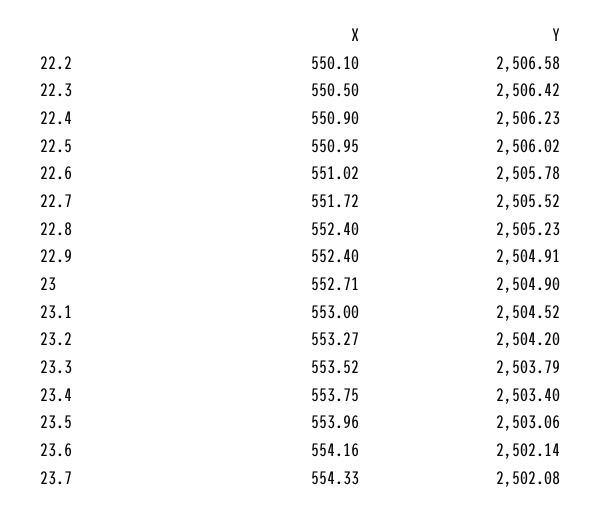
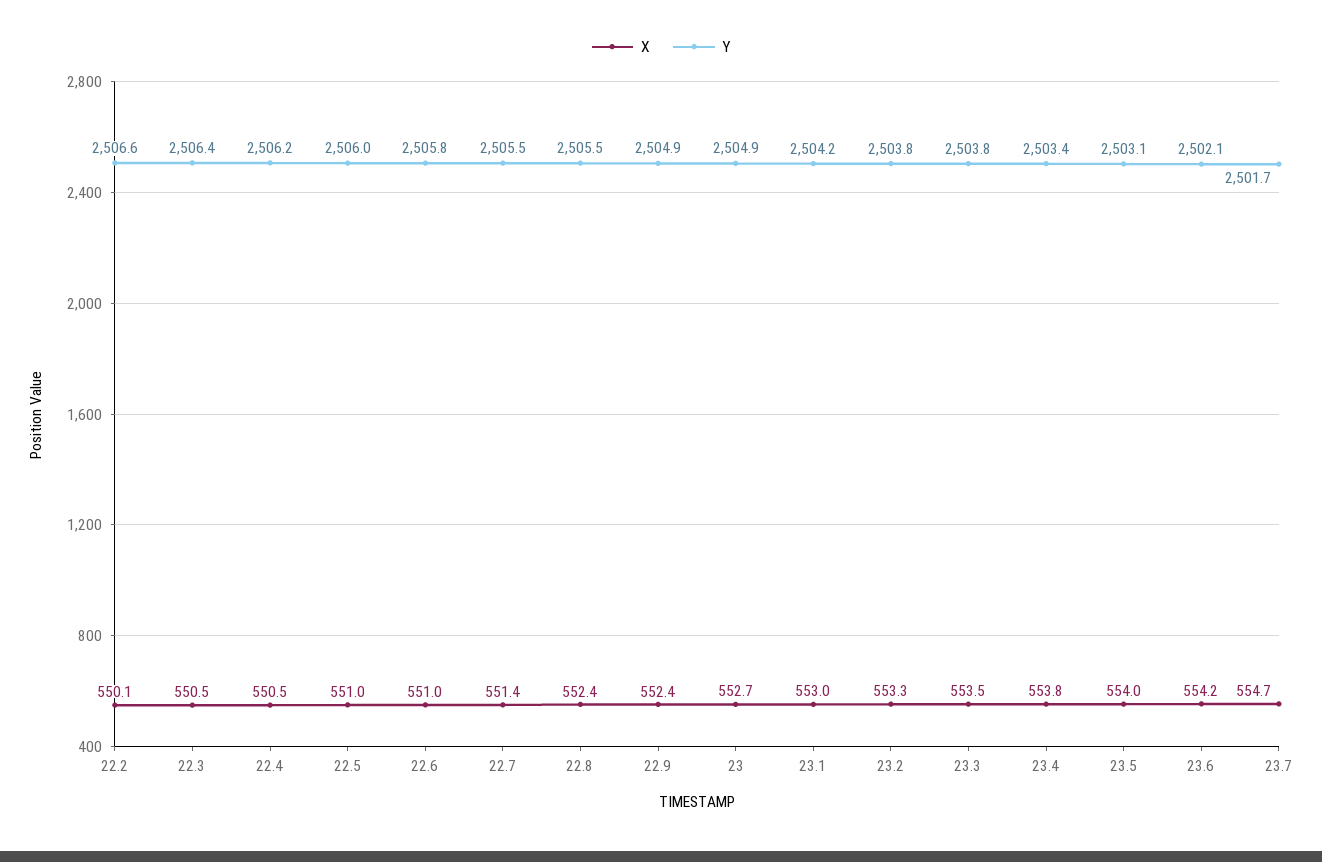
X, 22.4: 550.9 -> 550.5
X, 22.7: 551.72 -> 551.4
Y, 22.8: 2505.23 -> 2505.5
Y, 23.1: 2504.52 -> 2504.2
Y, 23.2: 2504.2 -> 2503.8
X, 23.7: 554.33 -> 554.7
Y, 23.7: 2502.08 -> 2501.7

